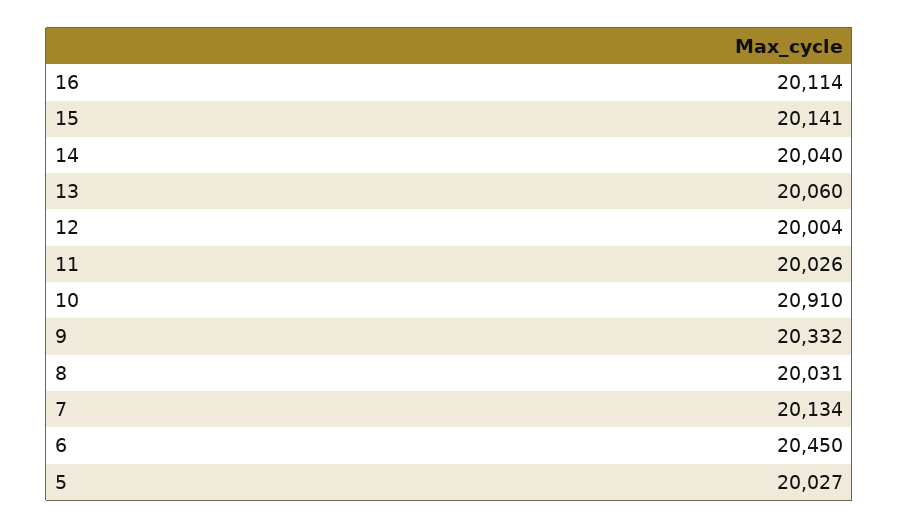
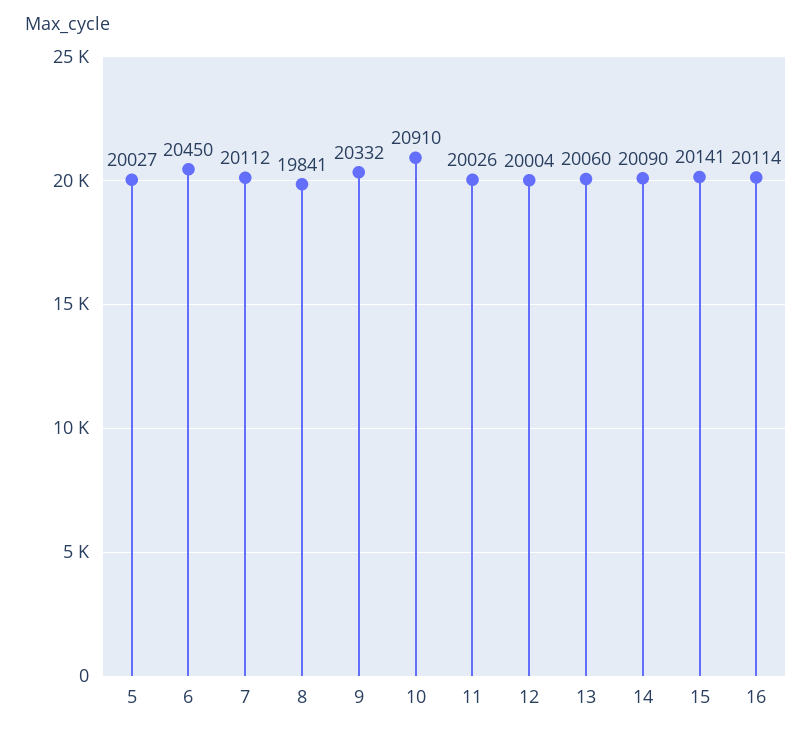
14: 20040 -> 20090
8: 20031 -> 19841
7: 20134 -> 20112

